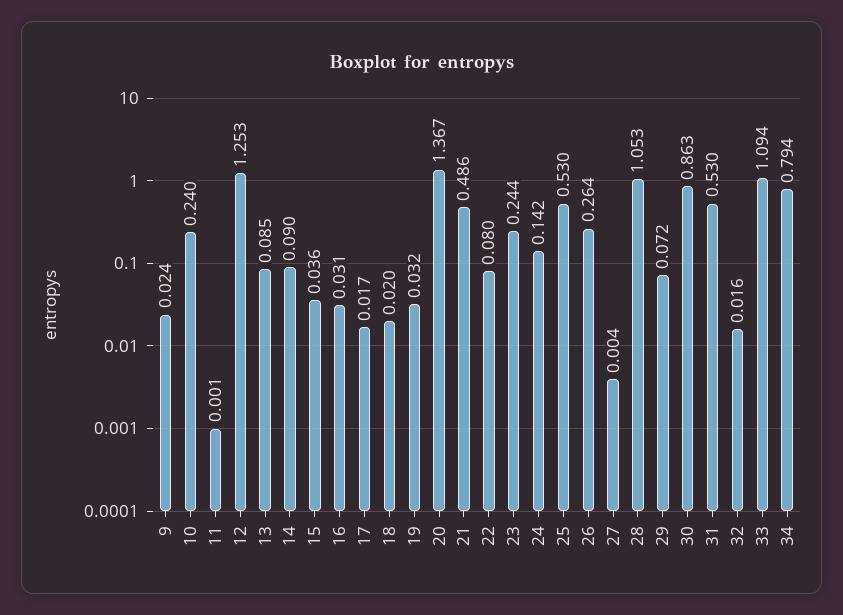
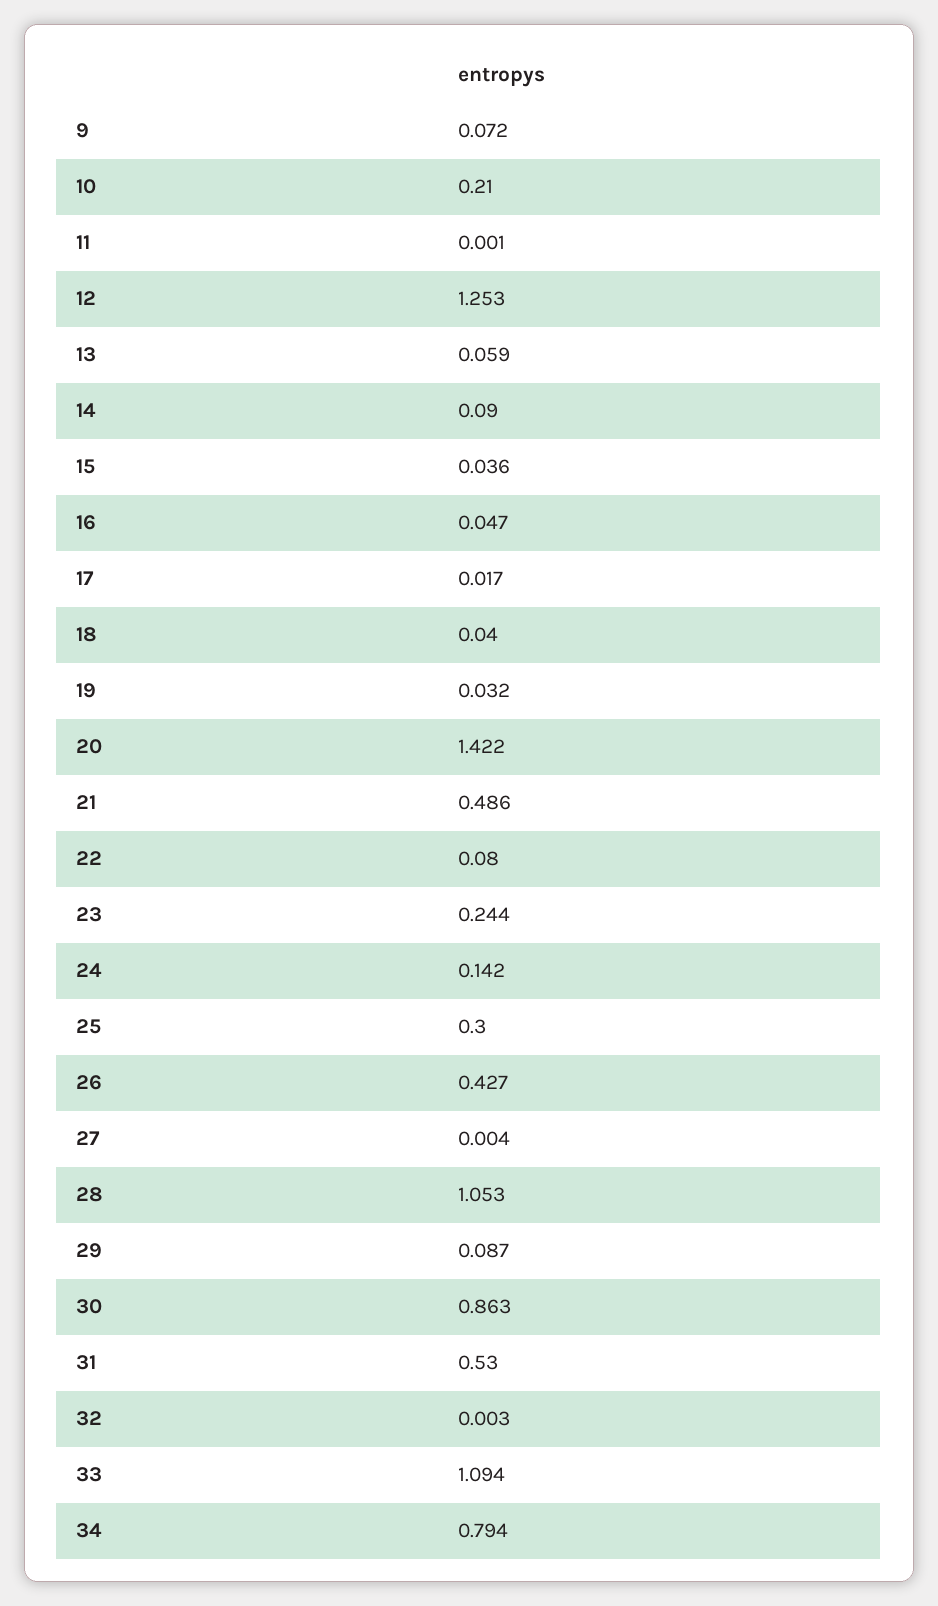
9: 0.024 -> 0.072
10: 0.24 -> 0.21
13: 0.085 -> 0.059
16: 0.031 -> 0.047
18: 0.02 -> 0.04
20: 1.367 -> 1.422
25: 0.53 -> 0.3
26: 0.264 -> 0.427
29: 0.072 -> 0.087
32: 0.016 -> 0.003

